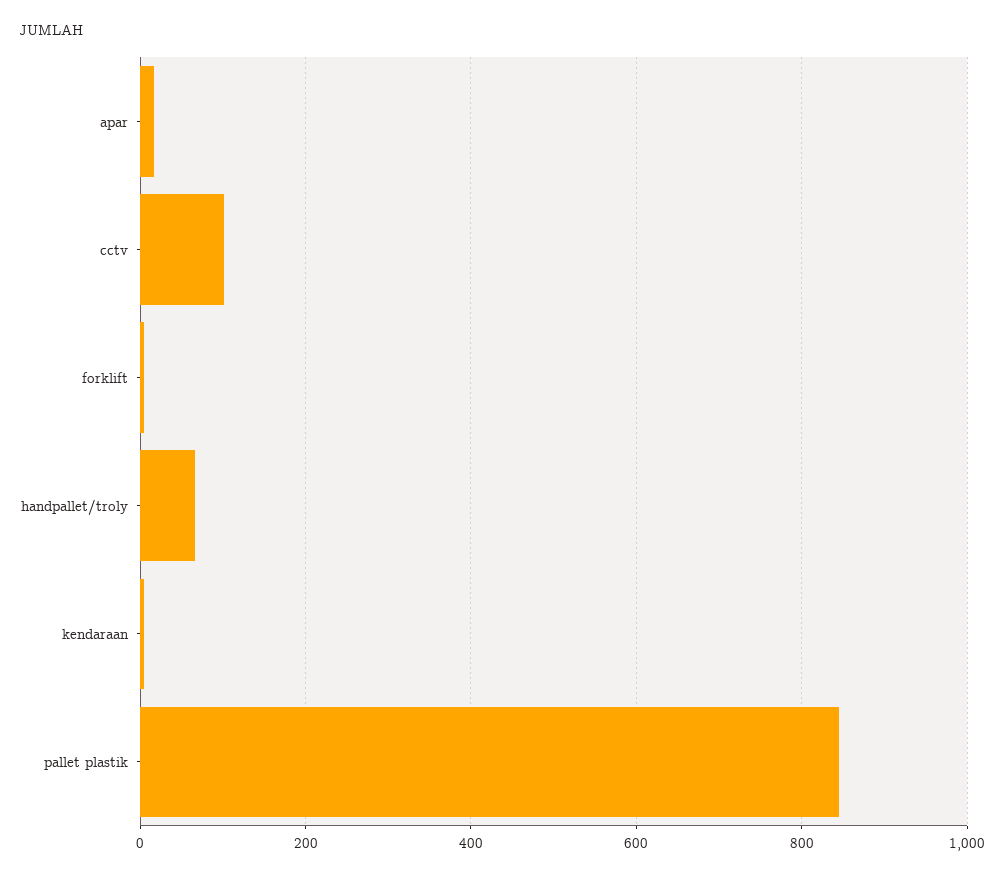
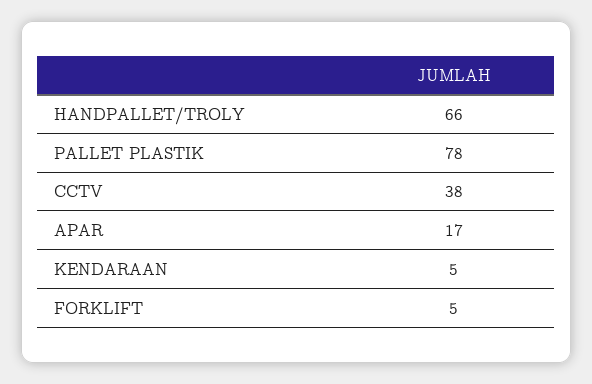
cctv: 100 -> 38
pallet plastik: 840 -> 78

